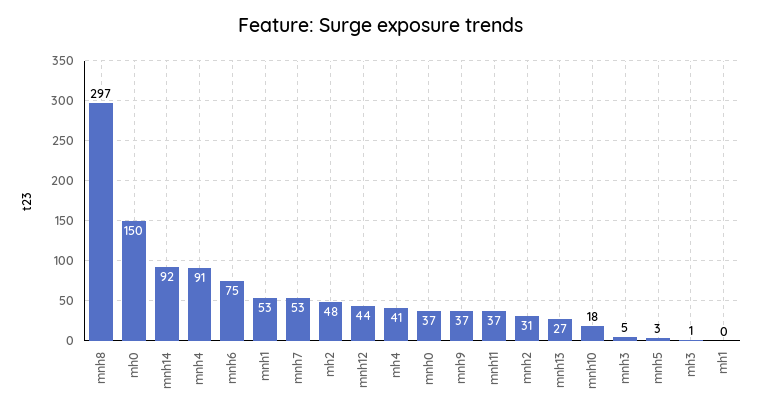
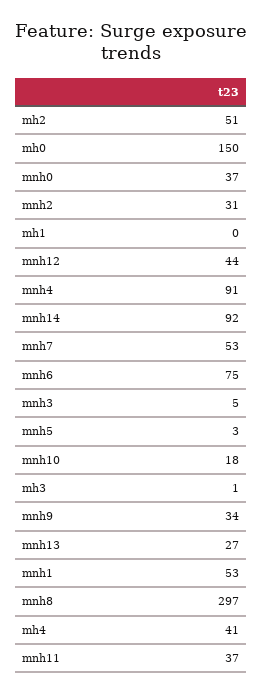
mh2: 48 -> 51
mnh9: 37 -> 34

